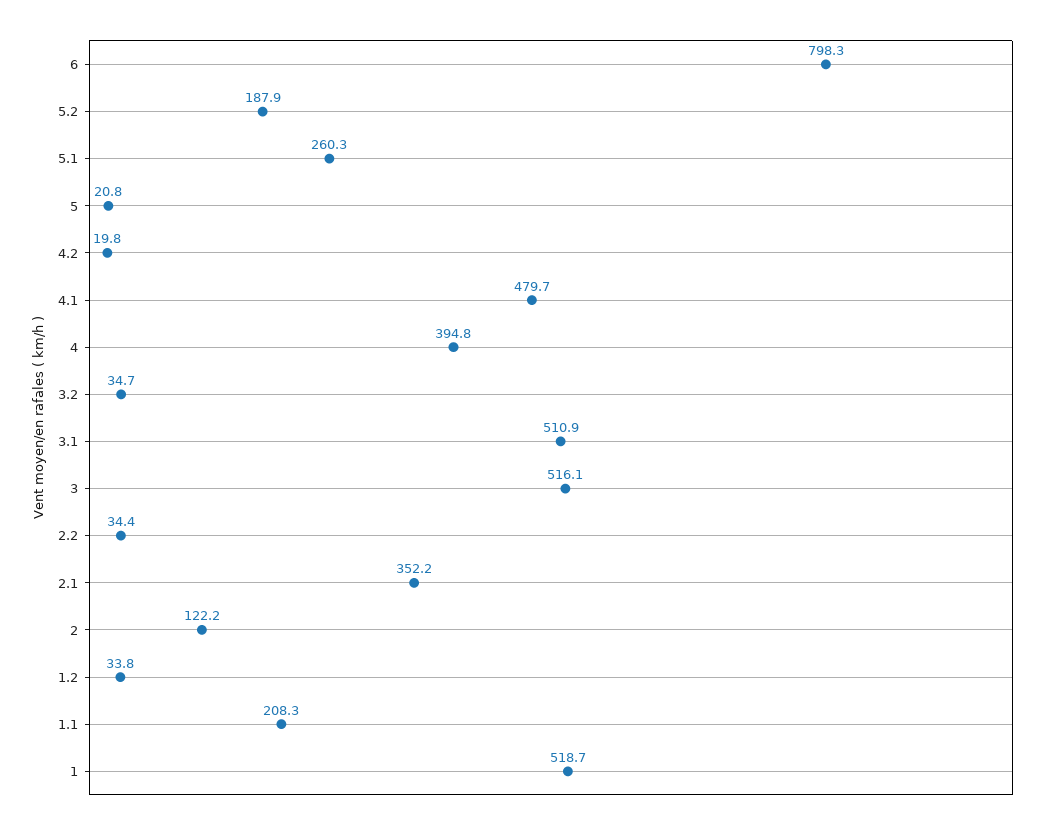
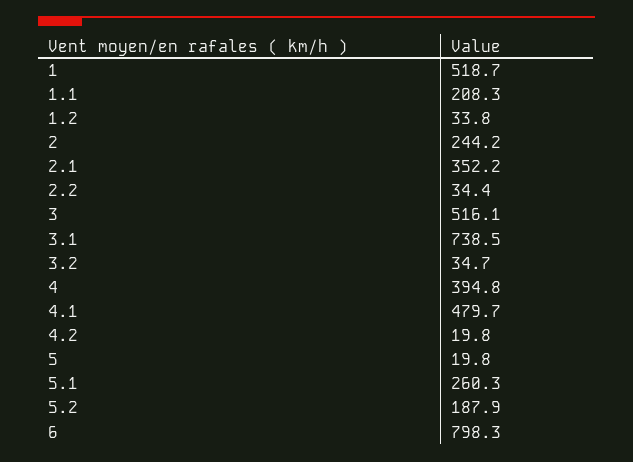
5: 20.8 -> 19.8
3.1: 510.9 -> 738.5
2: 122.2 -> 244.2

